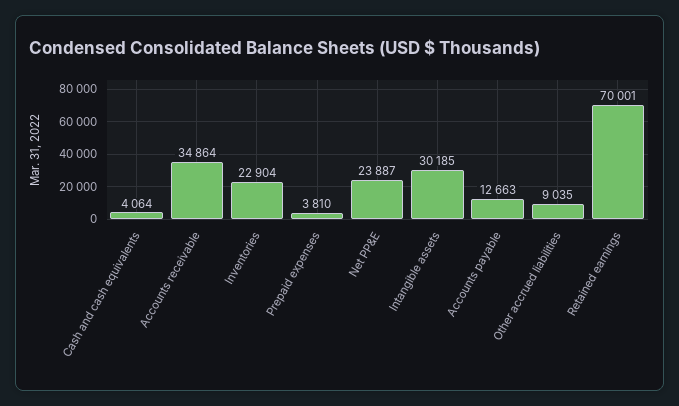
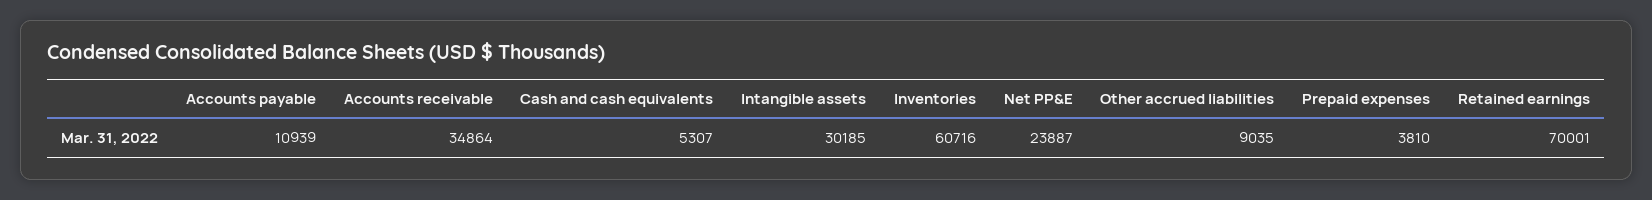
Cash and cash equivalents: 4064 -> 5307
Inventories: 22904 -> 60716
Accounts payable: 12663 -> 10939

